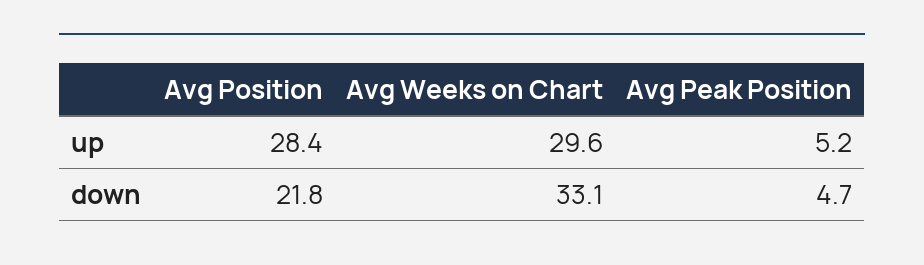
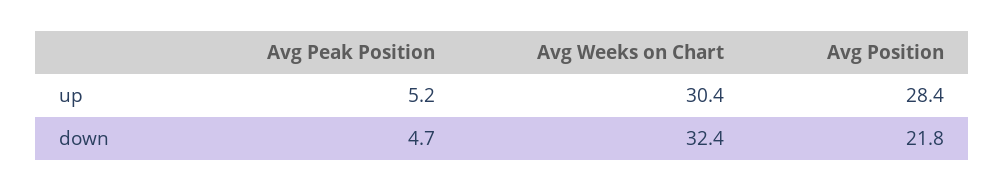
Avg Weeks on Chart, up: 29.6 -> 30.4
Avg Weeks on Chart, down: 33.1 -> 32.4

